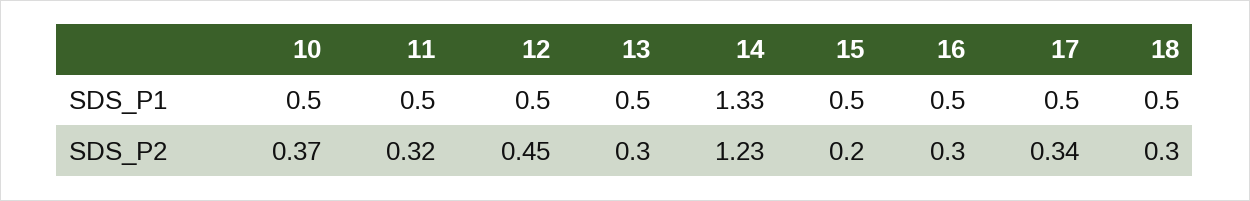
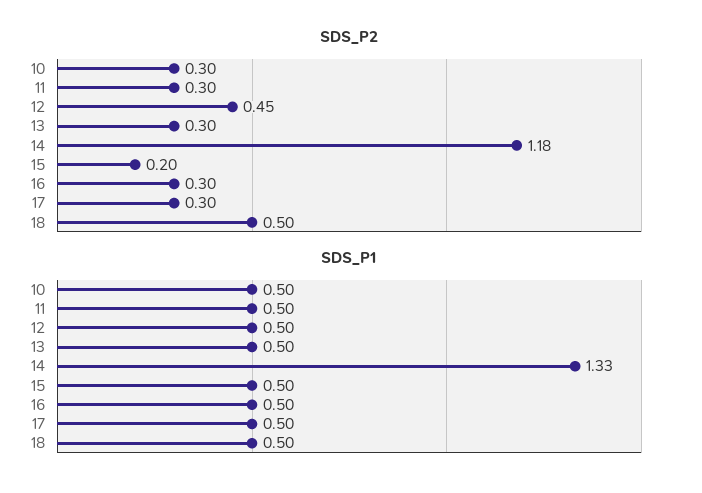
SDS_P2, 10: 0.37 -> 0.3
SDS_P2, 11: 0.32 -> 0.3
SDS_P2, 14: 1.23 -> 1.18
SDS_P2, 17: 0.34 -> 0.3
SDS_P2, 18: 0.3 -> 0.5

